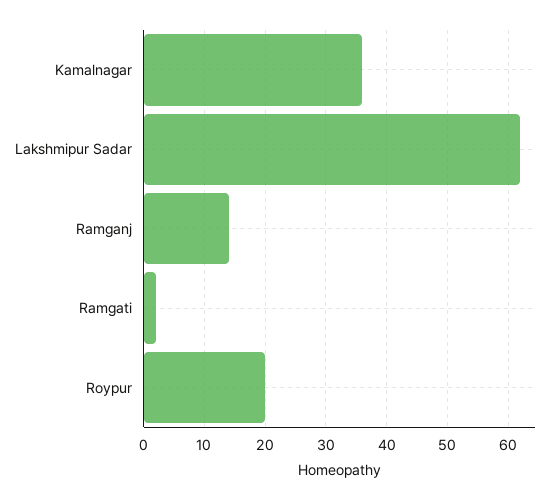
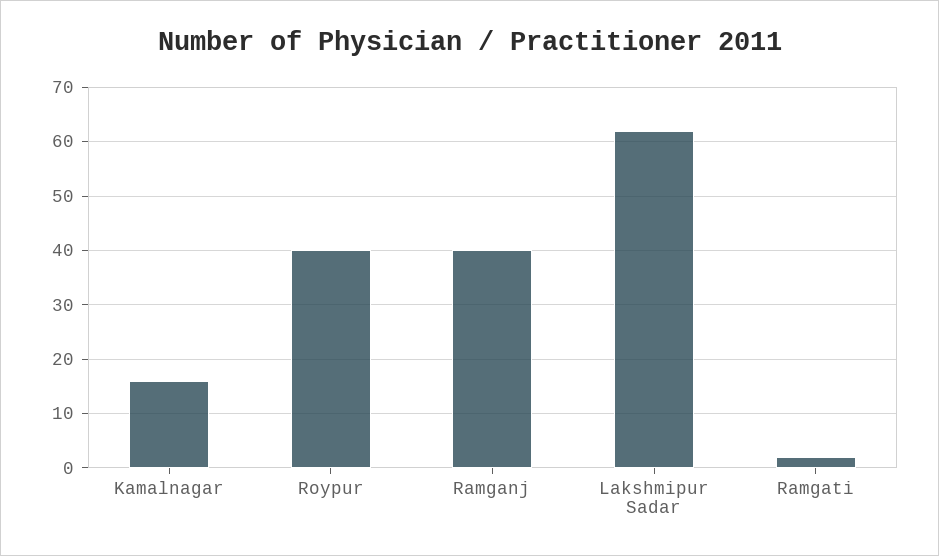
Kamalnagar: 36 -> 15
Ramganj: 14 -> 40
Roypur: 20 -> 40

